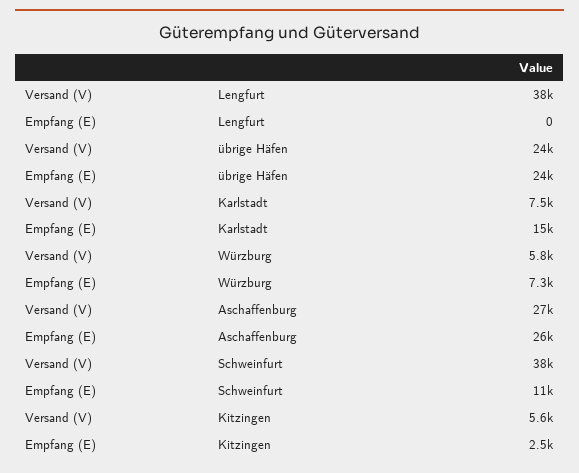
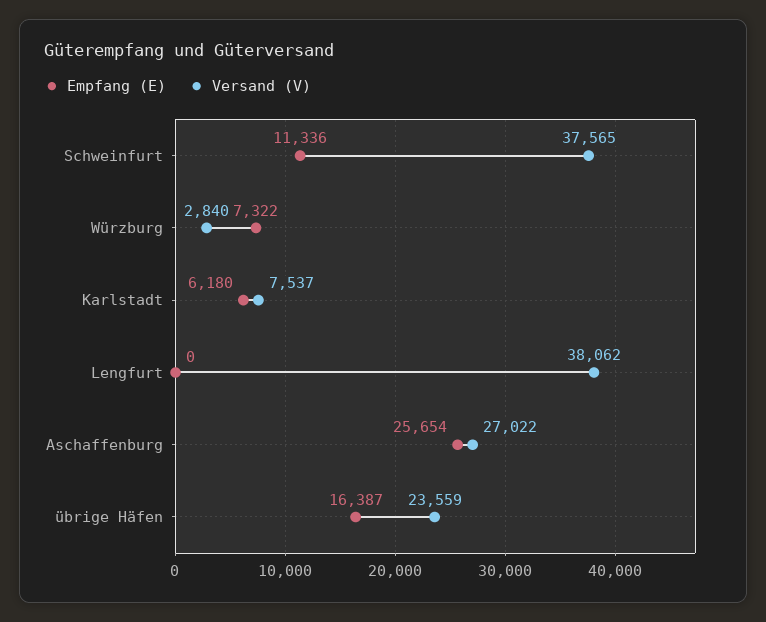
Empfang (E), übrige Häfen: 24000 -> 16387
Empfang (E), Karlstadt: 15000 -> 6180
Versand (V), Würzburg: 5800 -> 2840
Versand (V), Kitzingen: 5600 -> none
Empfang (E), Kitzingen: 2500 -> none

